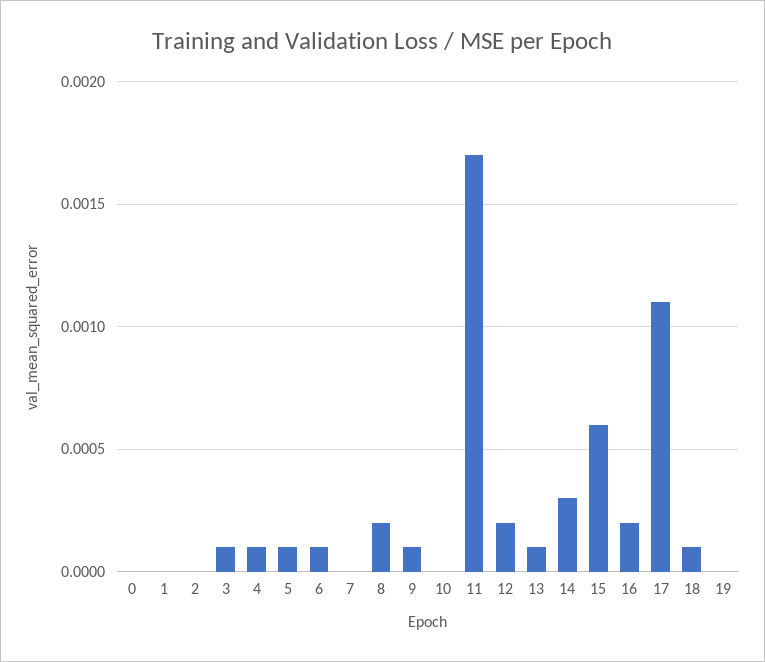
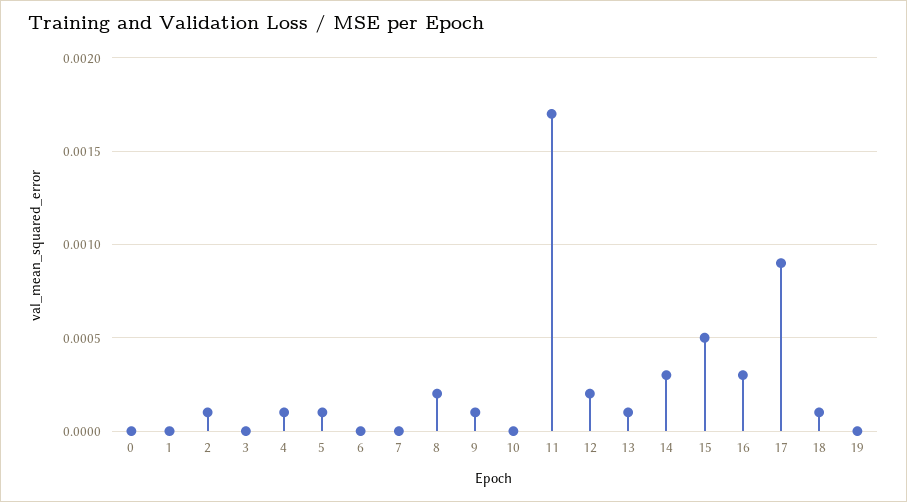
2: 0 -> 0.0001
3: 0.0001 -> 0
6: 0.0001 -> 0
15: 0.0006 -> 0.0005
16: 0.0002 -> 0.0003
17: 0.0011 -> 0.0009

